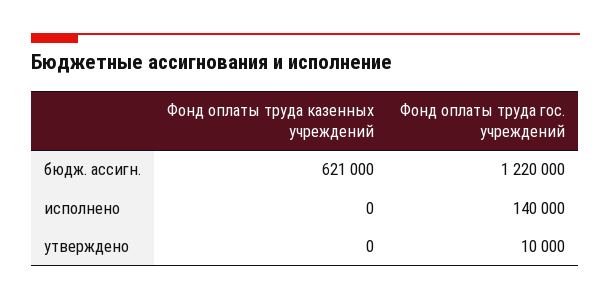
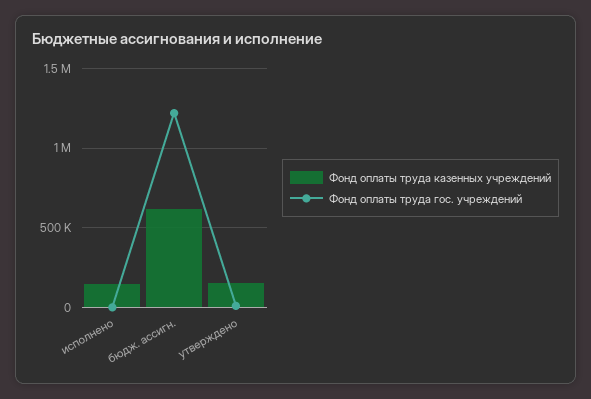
Фонд оплаты труда казенных учреждений, исполнено: 0 -> 150000
Фонд оплаты труда гос. учреждений, исполнено: 140000 -> 0
Фонд оплаты труда казенных учреждений, утверждено: 0 -> 150000

